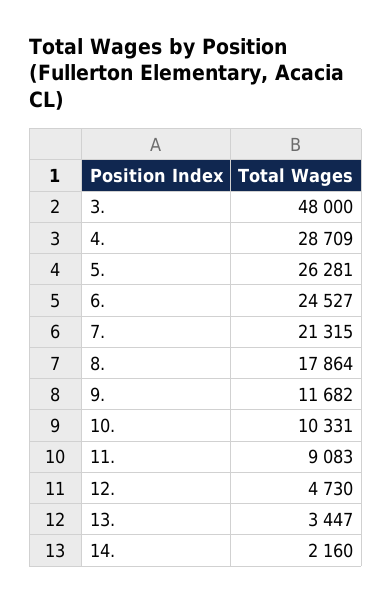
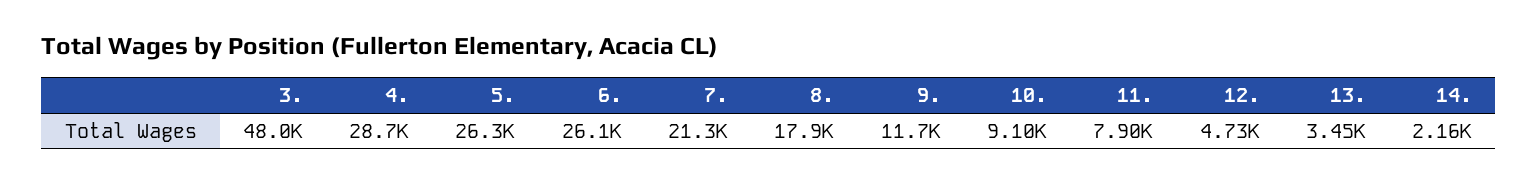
6.: 24527 -> 26100
10.: 10331 -> 9100
11.: 9083 -> 7900

